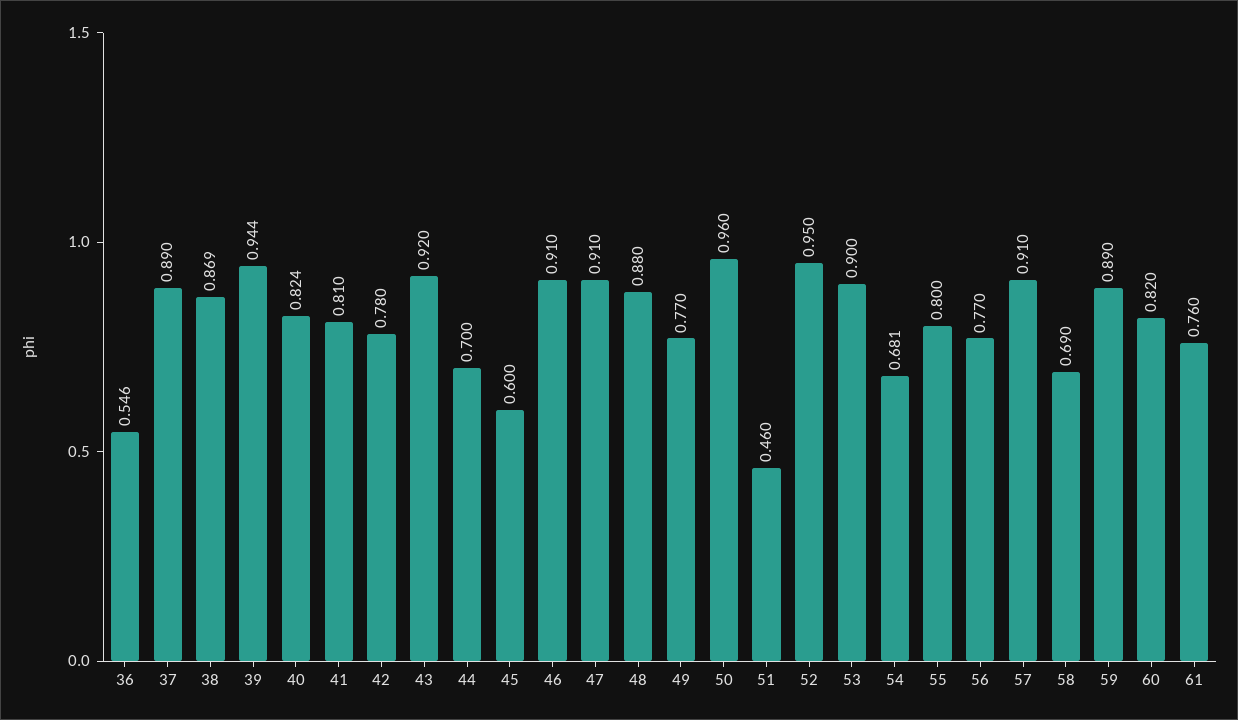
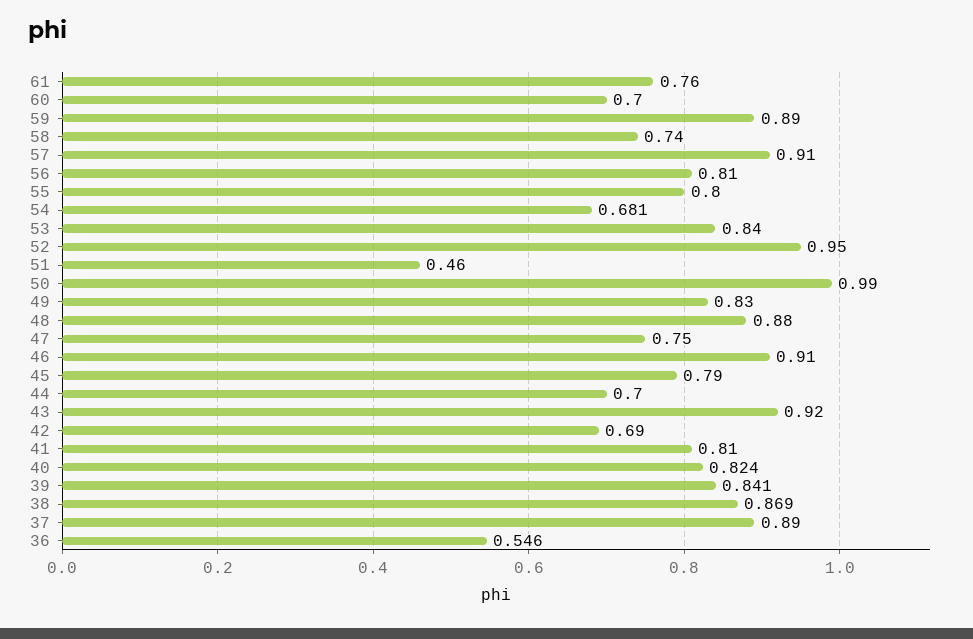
39: 0.944 -> 0.841
42: 0.78 -> 0.69
45: 0.6 -> 0.79
47: 0.91 -> 0.75
49: 0.77 -> 0.83
50: 0.96 -> 0.99
53: 0.9 -> 0.84
56: 0.77 -> 0.81
58: 0.69 -> 0.74
60: 0.82 -> 0.7

